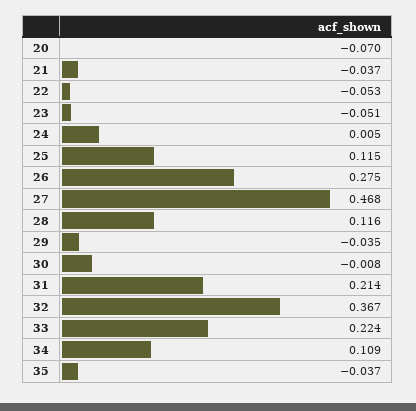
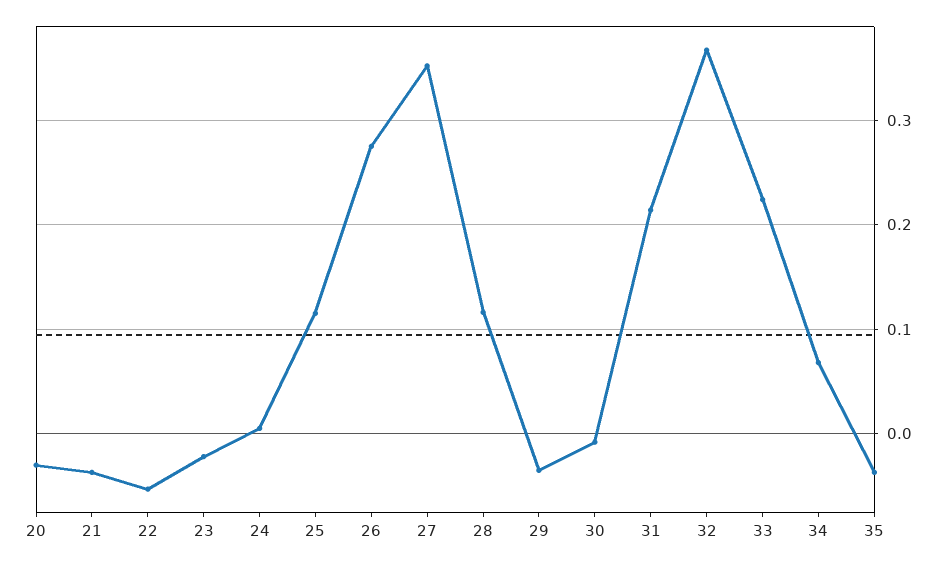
20: -0.07 -> -0.03
23: -0.051 -> -0.02
27: 0.468 -> 0.35
34: 0.109 -> 0.07

